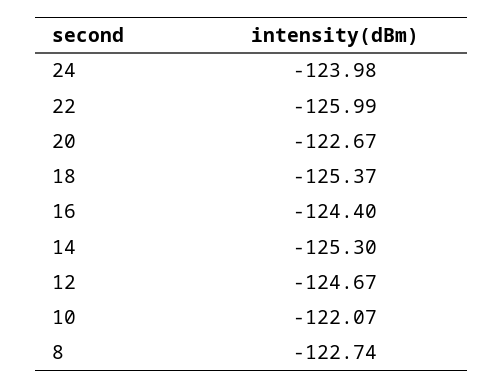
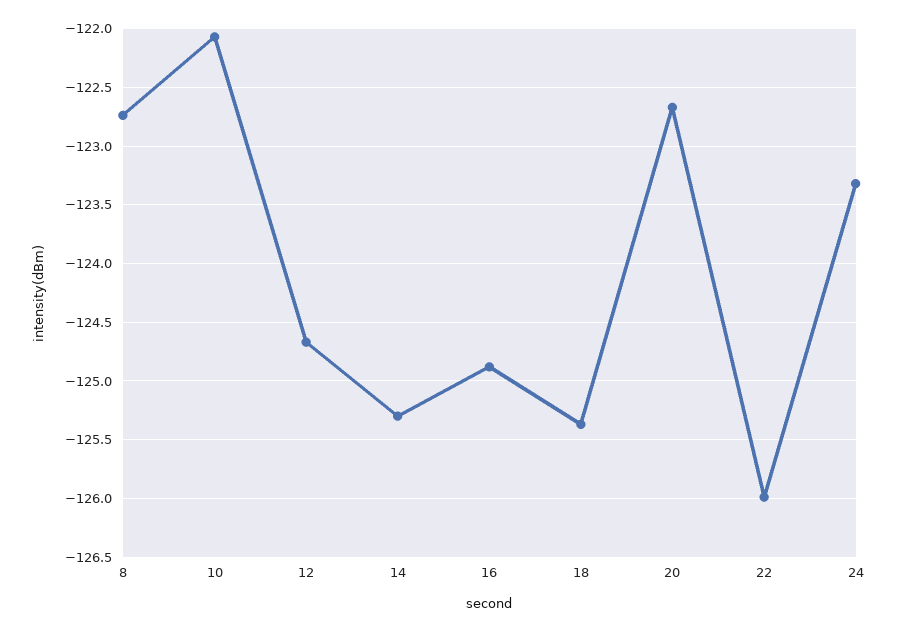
24: -123.98 -> -123.3
16: -124.4 -> -124.9

